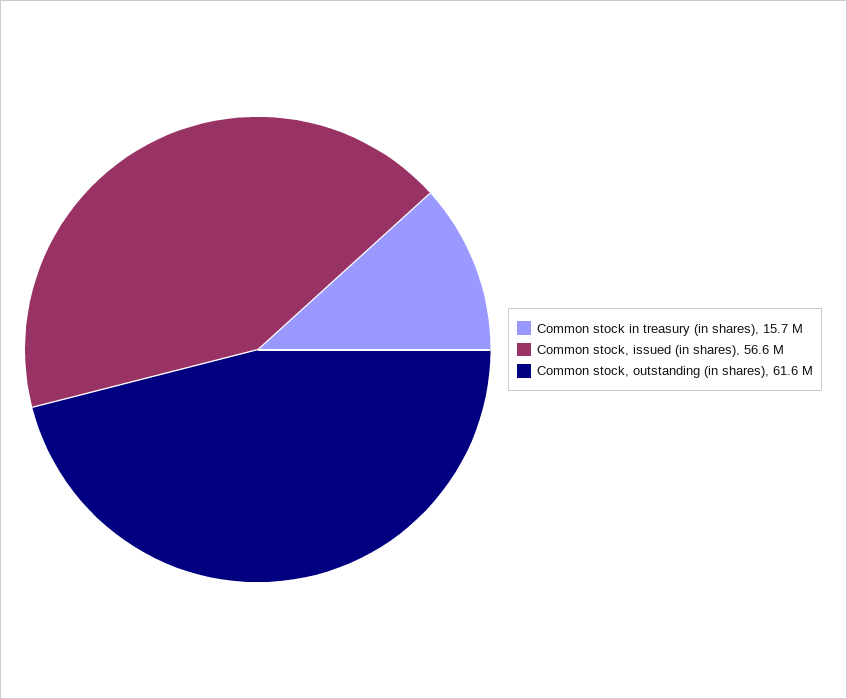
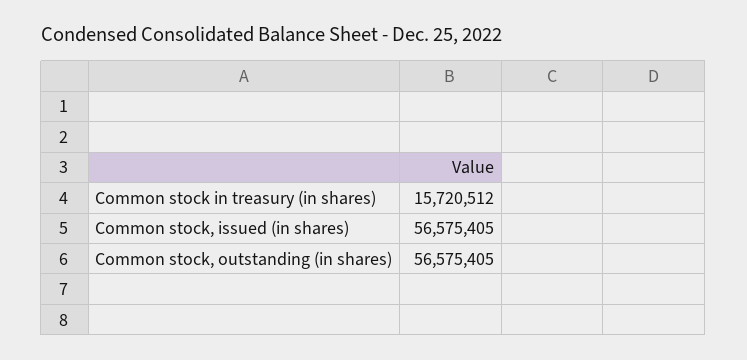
Common stock, outstanding (in shares): 61600000 -> 56575405

